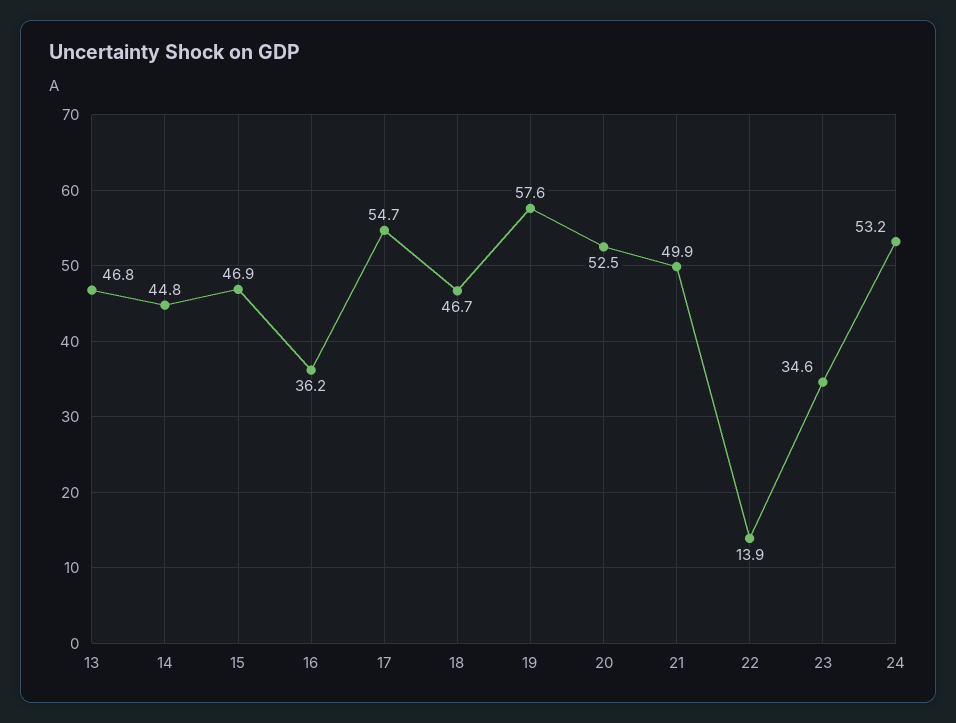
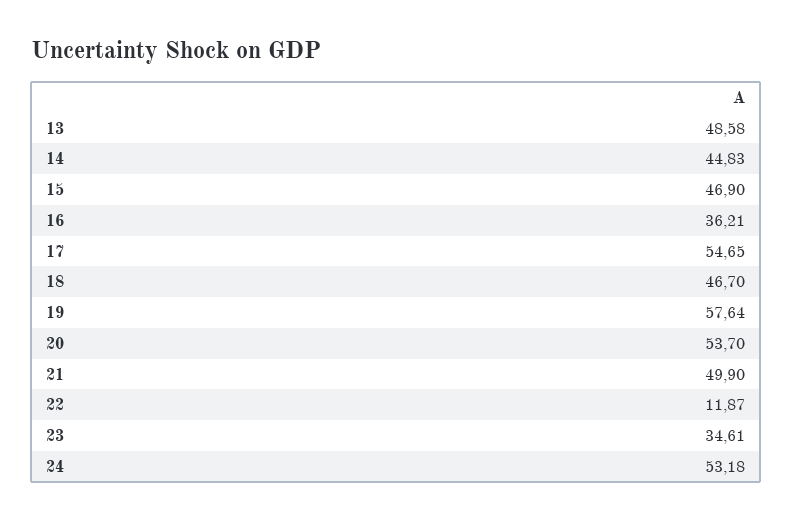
13: 46.8 -> 48.58
20: 52.5 -> 53.7
22: 13.9 -> 11.87

